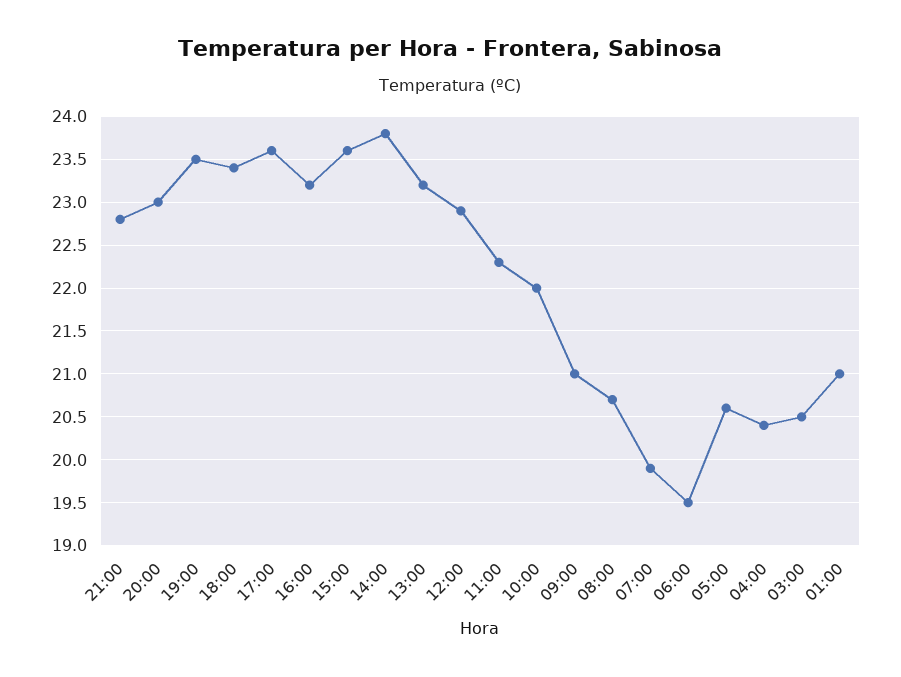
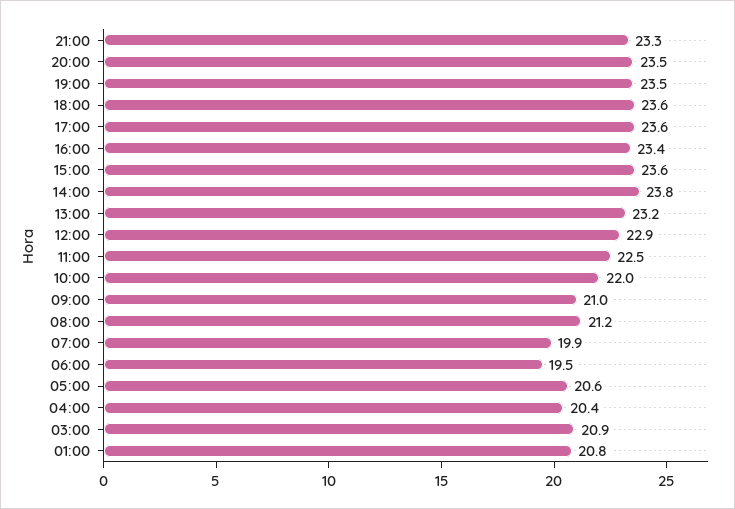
21:00: 22.8 -> 23.3
20:00: 23 -> 23.5
18:00: 23.4 -> 23.6
16:00: 23.2 -> 23.4
11:00: 22.3 -> 22.5
08:00: 20.7 -> 21.2
03:00: 20.5 -> 20.9
01:00: 21 -> 20.8

